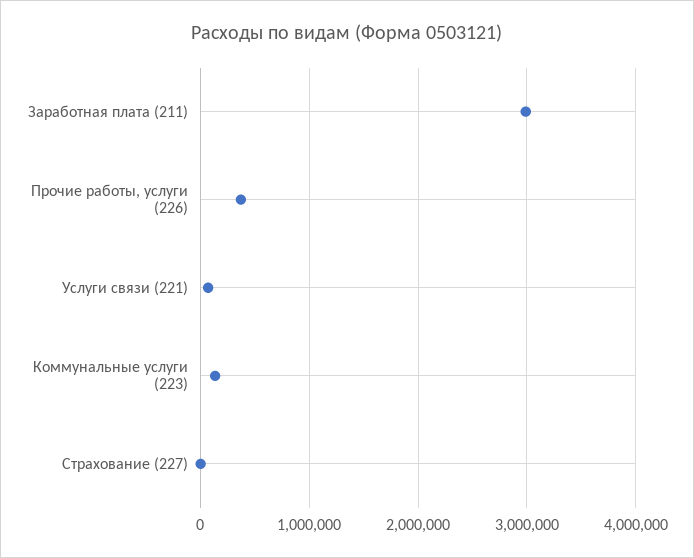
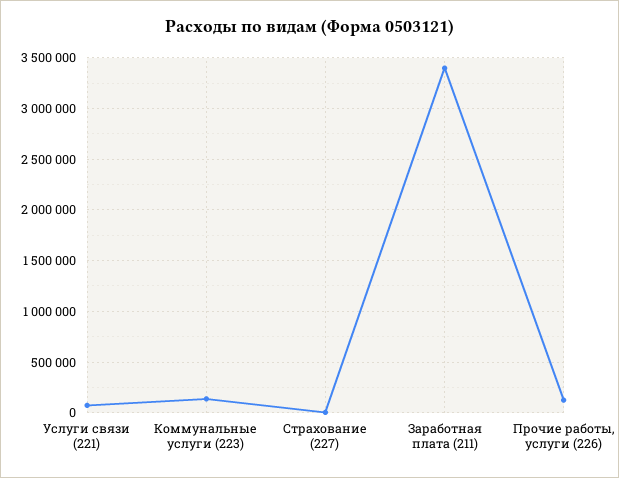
Заработная плата (211): 3000000 -> 3400000
Прочие работы, услуги (226): 400000 -> 100000

